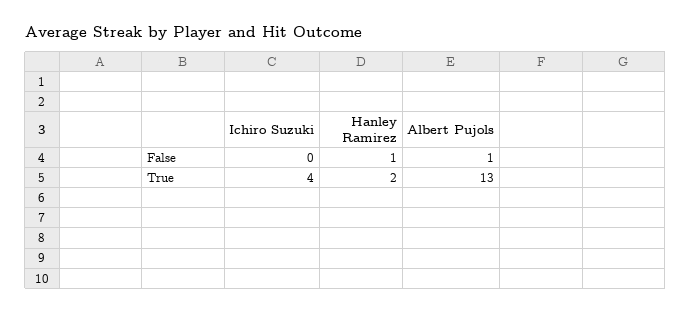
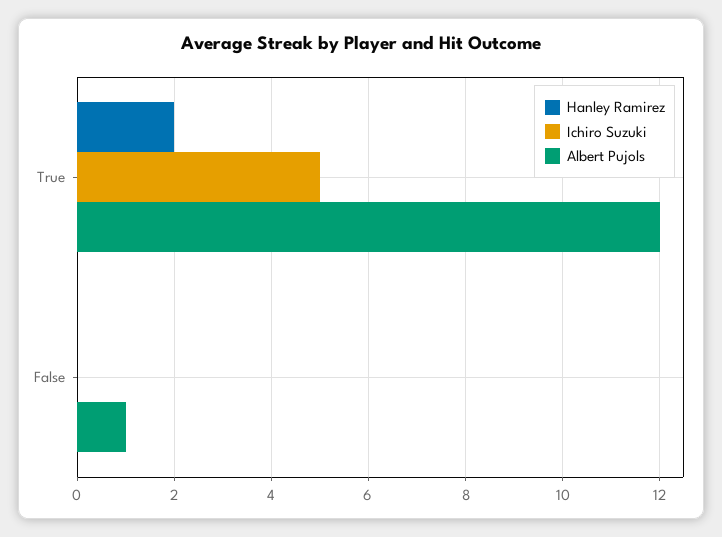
Hanley Ramirez, False: 1 -> 0
Ichiro Suzuki, True: 4 -> 5
Albert Pujols, True: 13 -> 12

